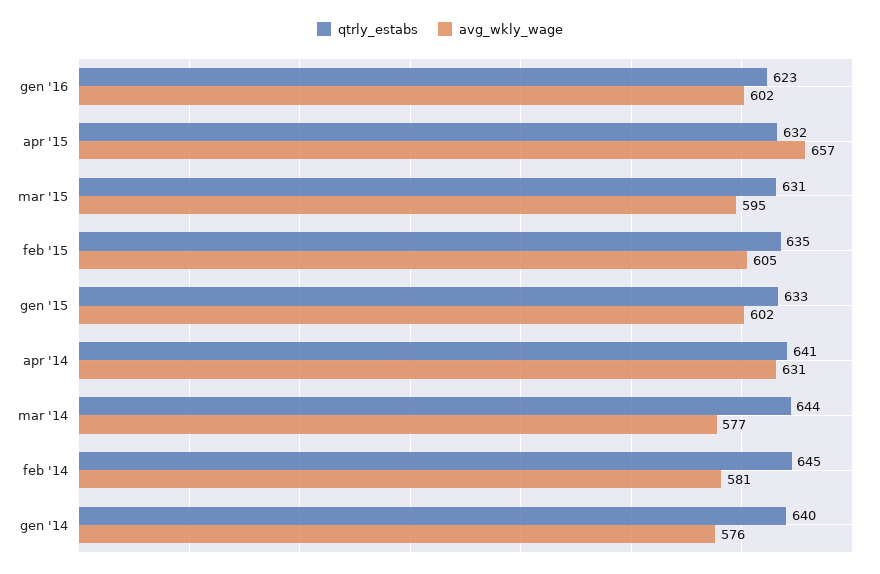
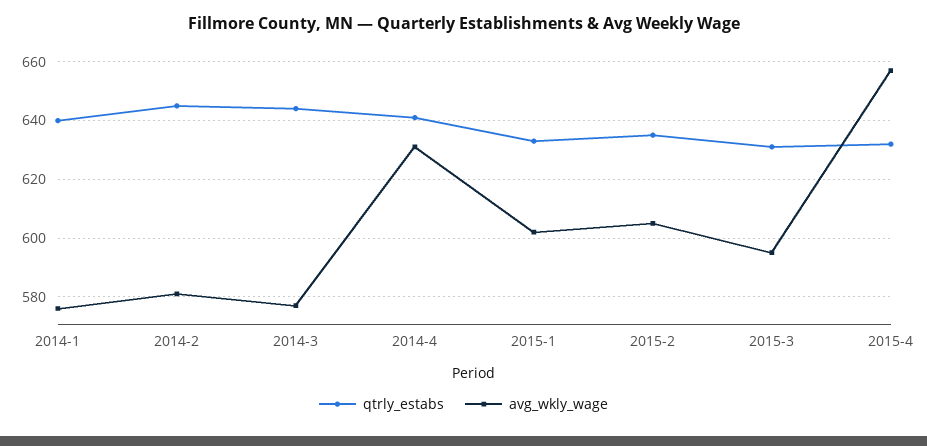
qtrly_estabs, gen '16: 623 -> none
avg_wkly_wage, gen '16: 602 -> none

